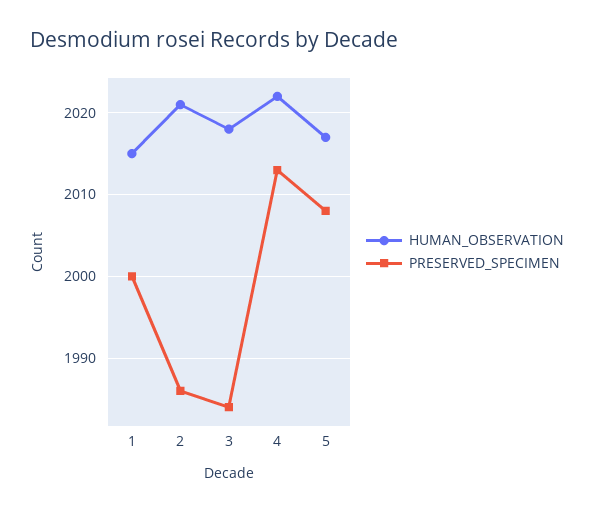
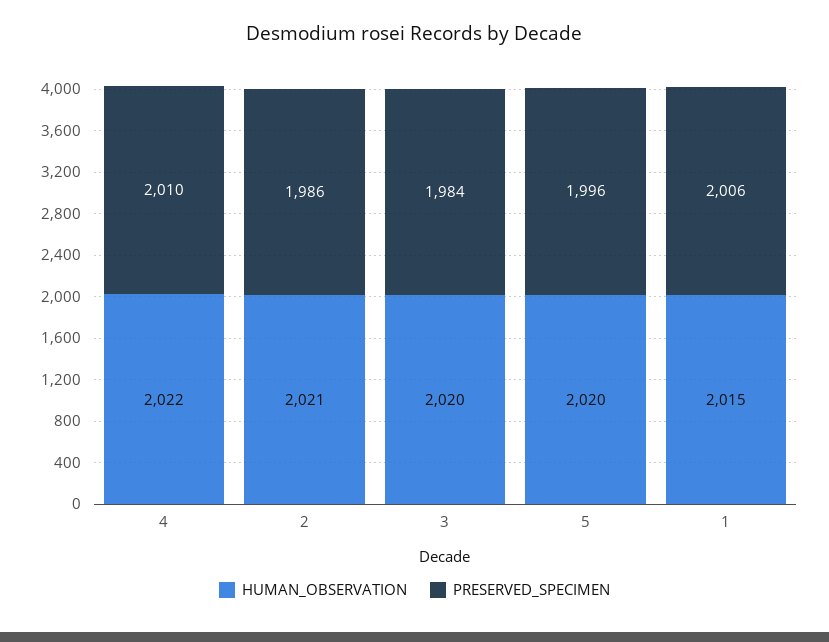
PRESERVED_SPECIMEN, 1: 2000 -> 2006
HUMAN_OBSERVATION, 3: 2018 -> 2020
PRESERVED_SPECIMEN, 4: 2013 -> 2010
HUMAN_OBSERVATION, 5: 2017 -> 2020
PRESERVED_SPECIMEN, 5: 2008 -> 1996

